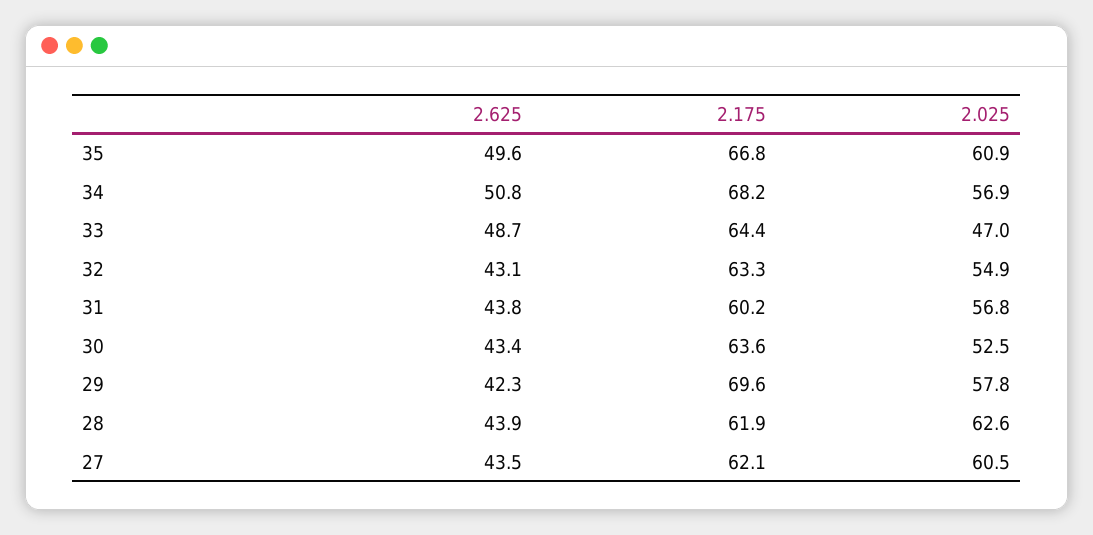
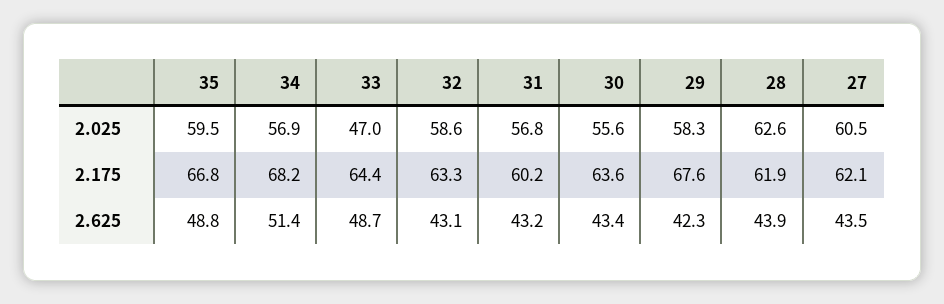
2.625, 35: 49.6 -> 48.8
2.025, 35: 60.9 -> 59.5
2.625, 34: 50.8 -> 51.4
2.025, 32: 54.9 -> 58.6
2.625, 31: 43.8 -> 43.2
2.025, 30: 52.5 -> 55.6
2.175, 29: 69.6 -> 67.6
2.025, 29: 57.8 -> 58.3

